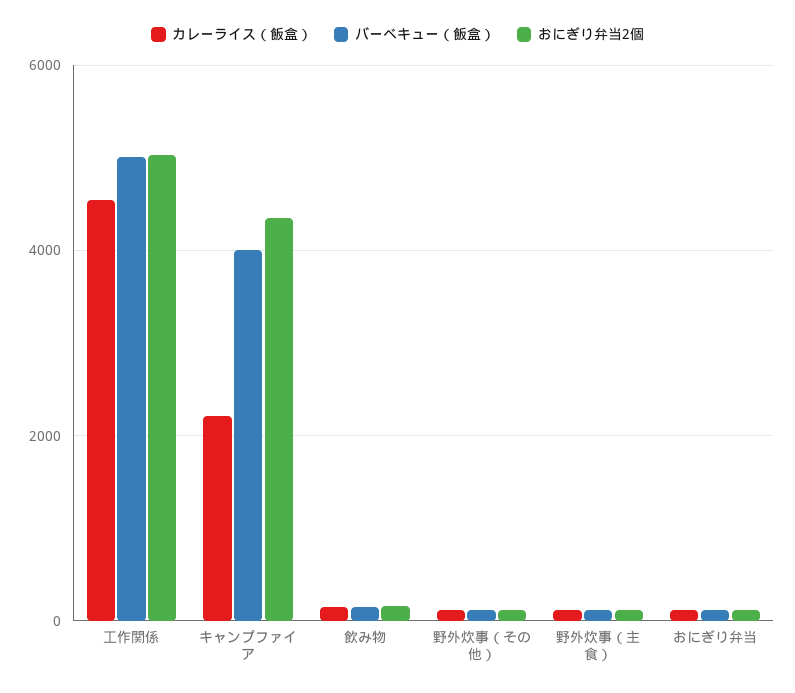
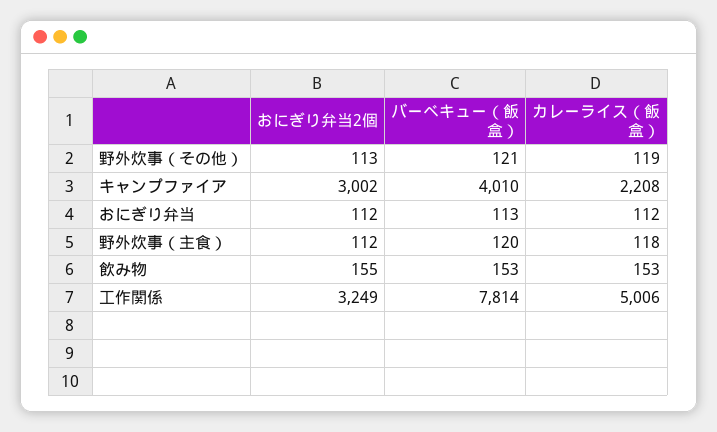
カレーライス（飯盒）, 工作関係: 4600 -> 5006
バーベキュー（飯盒）, 工作関係: 5000 -> 7814
おにぎり弁当2個, 工作関係: 5000 -> 3249
おにぎり弁当2個, キャンプファイア: 4400 -> 3002

